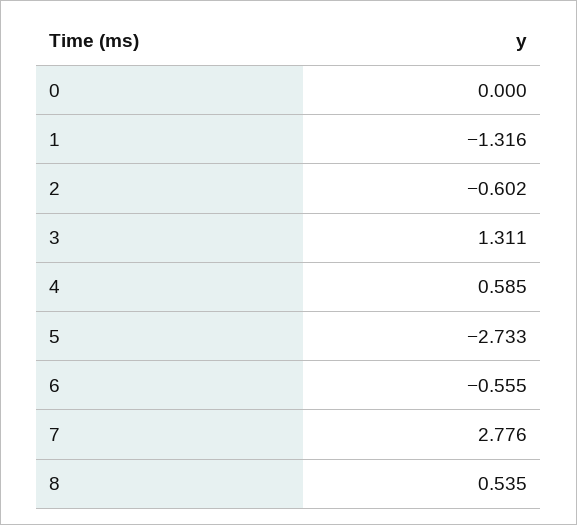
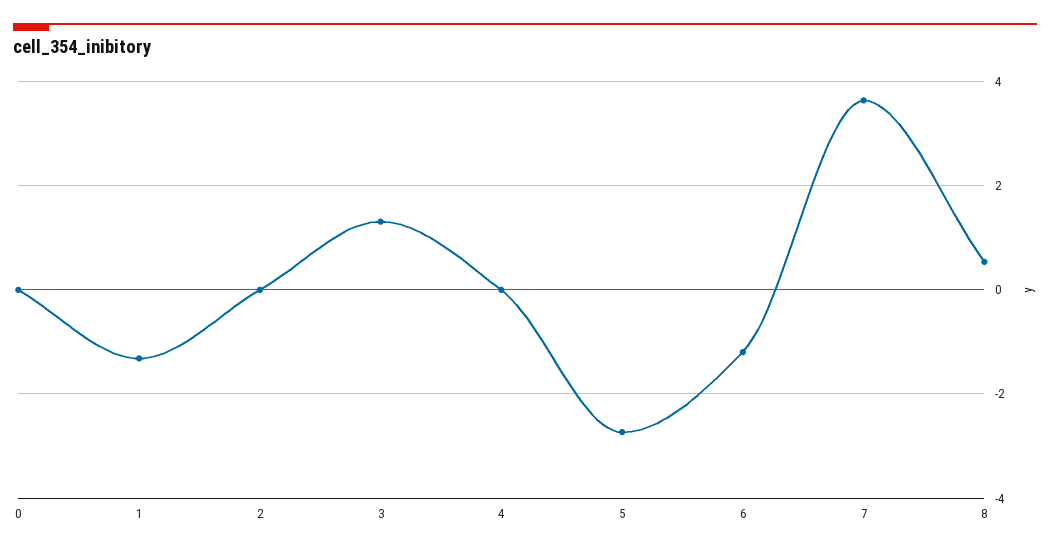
2: -0.602 -> 0
4: 0.585 -> 0
6: -0.555 -> -1.2
7: 2.776 -> 3.6

